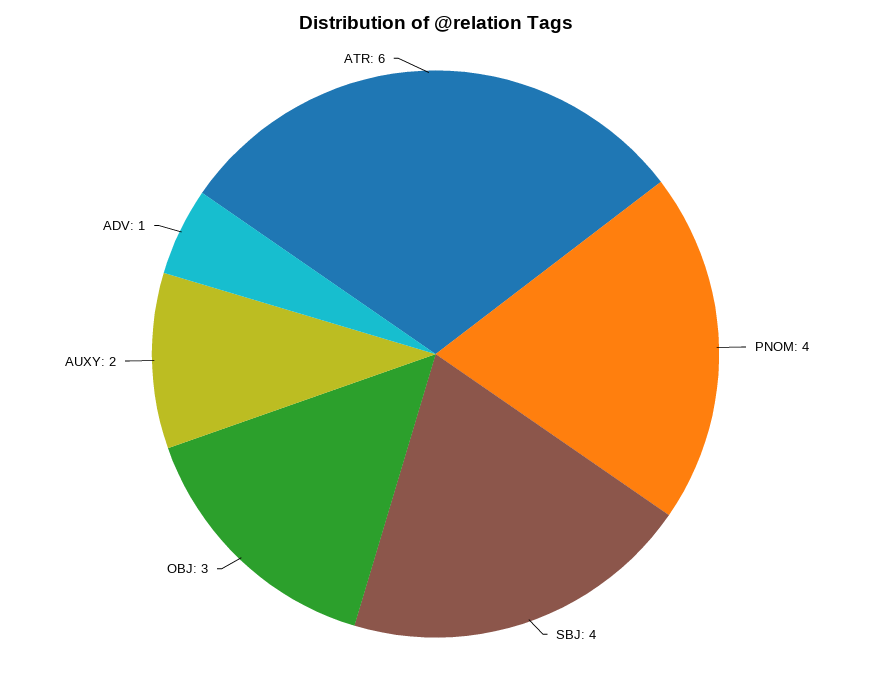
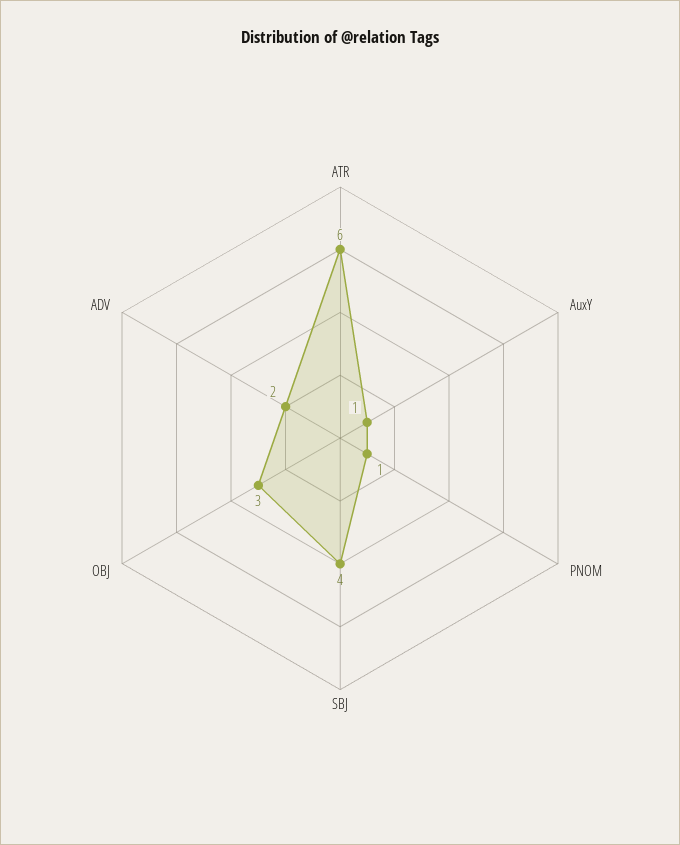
PNOM: 4 -> 1
AUXY: 2 -> 1
ADV: 1 -> 2

